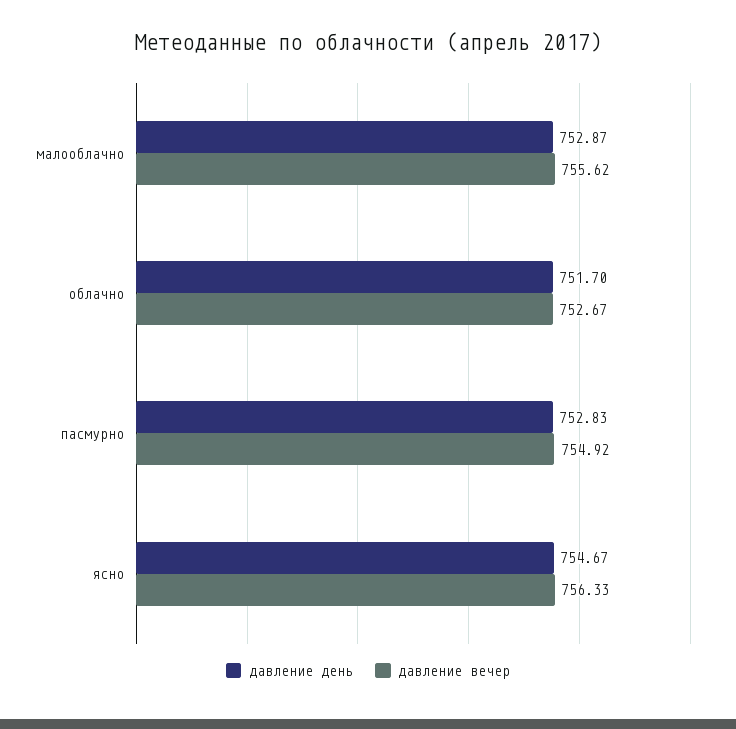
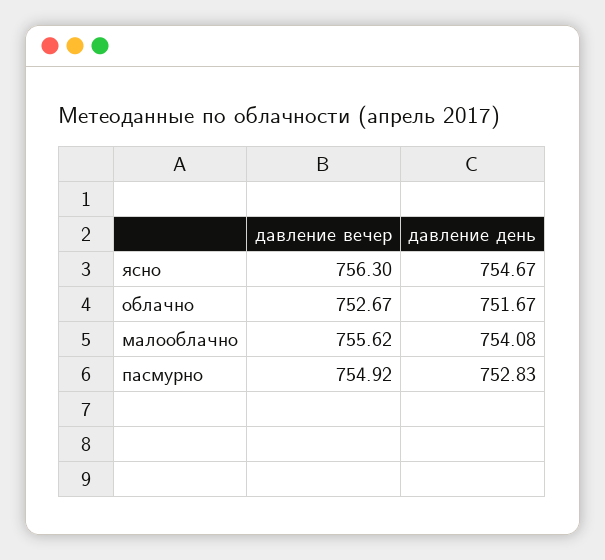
давление день, малооблачно: 752.87 -> 754.08
давление день, облачно: 751.7 -> 751.67
давление вечер, ясно: 756.33 -> 756.3

